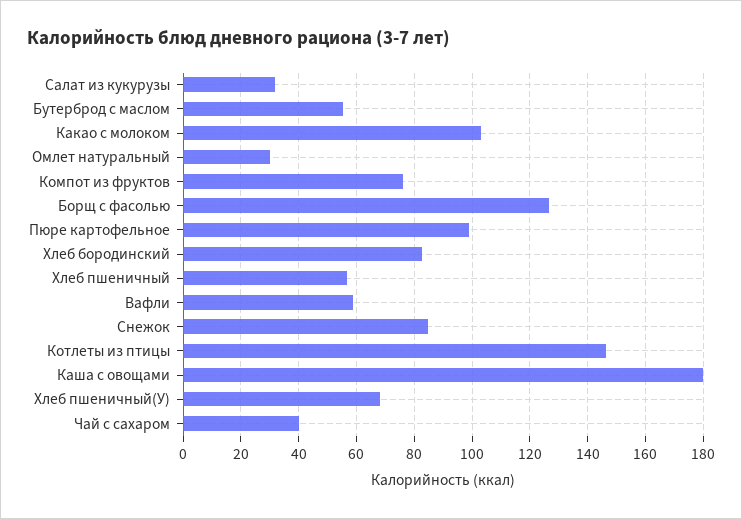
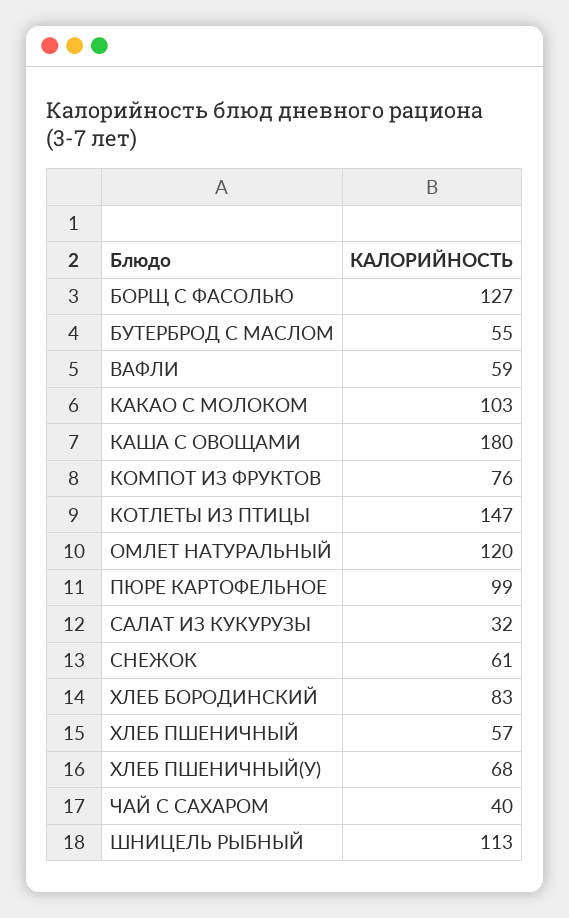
Омлет натуральный: 30 -> 120
Снежок: 85 -> 61
ШНИЦЕЛЬ РЫБНЫЙ: none -> 113

